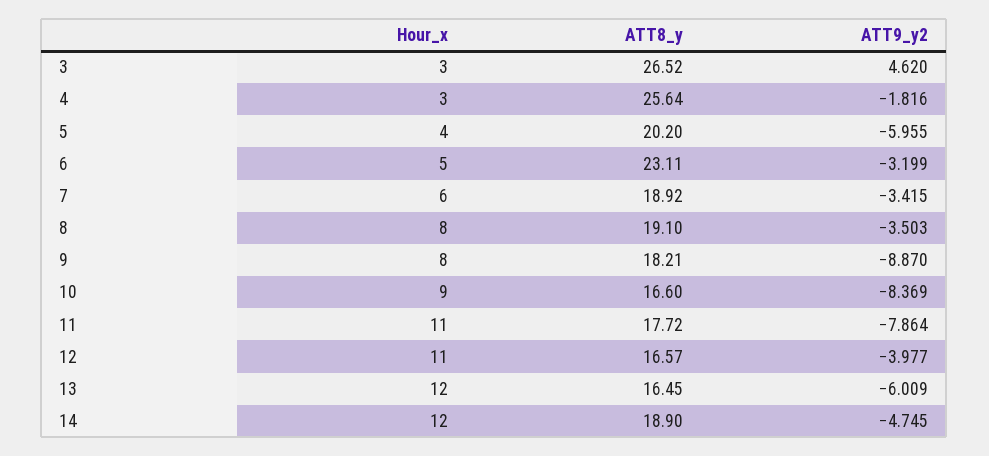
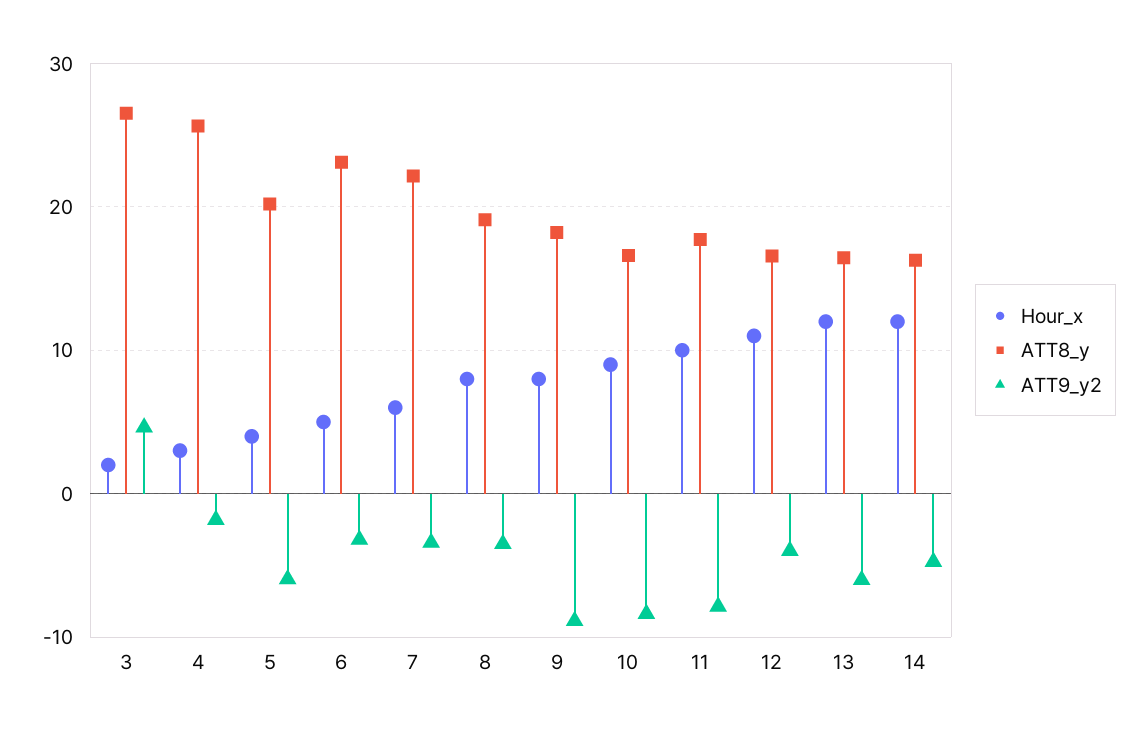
Hour_x, 3: 3 -> 2
ATT8_y, 7: 18.92 -> 22
Hour_x, 11: 11 -> 10
ATT8_y, 14: 18.9 -> 16

